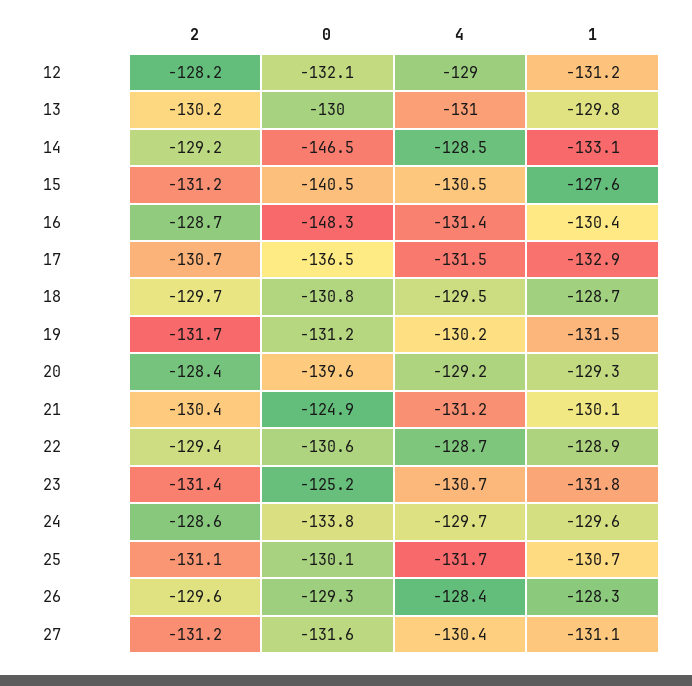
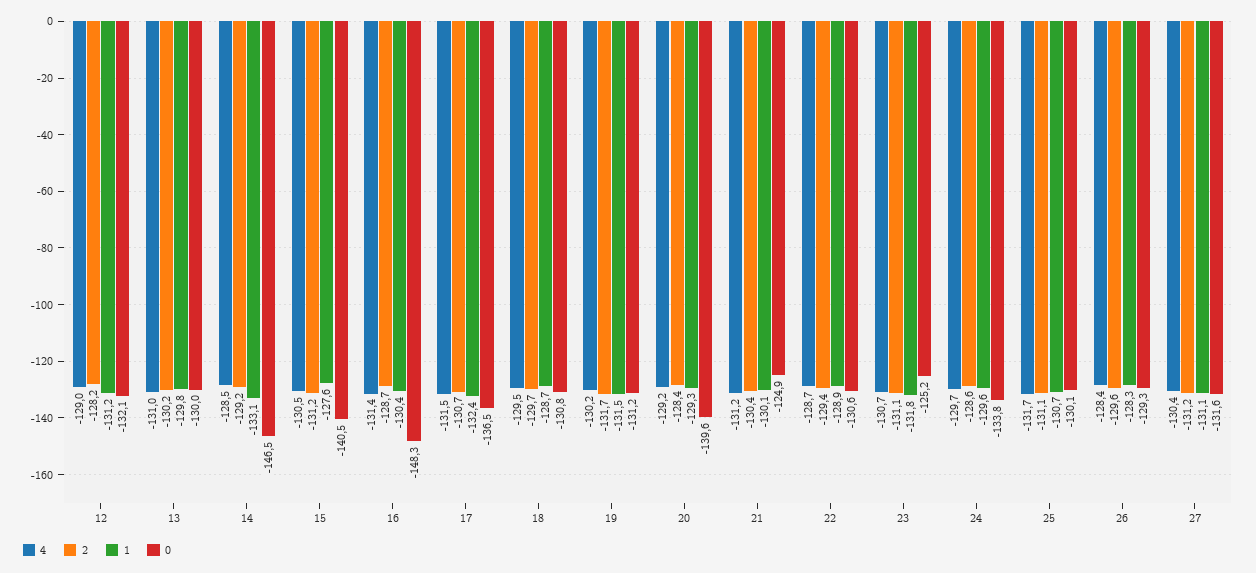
1, 17: -132.9 -> -132.4
2, 23: -131.4 -> -131.1

